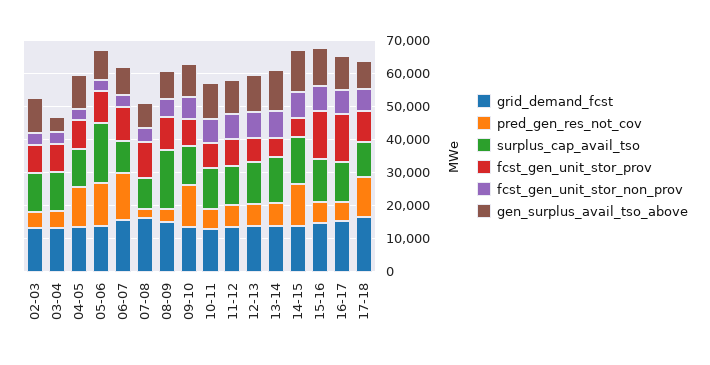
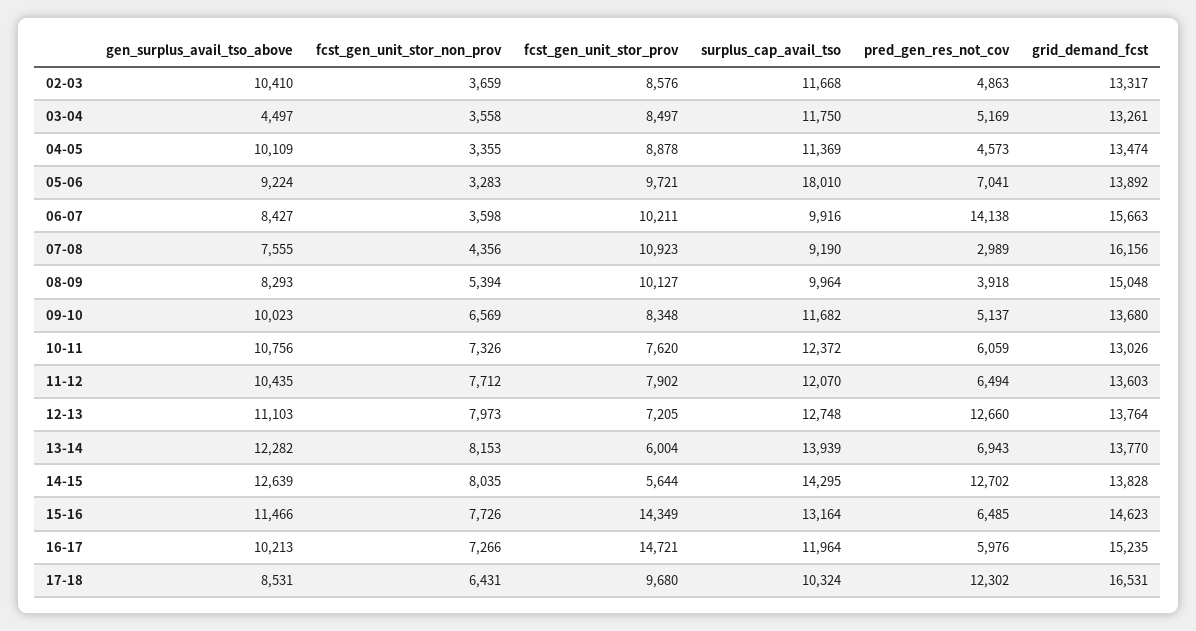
pred_gen_res_not_cov, 04-05: 12500 -> 4573
pred_gen_res_not_cov, 05-06: 12500 -> 7041
surplus_cap_avail_tso, 08-09: 17500 -> 9964
pred_gen_res_not_cov, 09-10: 12500 -> 5137
pred_gen_res_not_cov, 12-13: 7500 -> 12660

